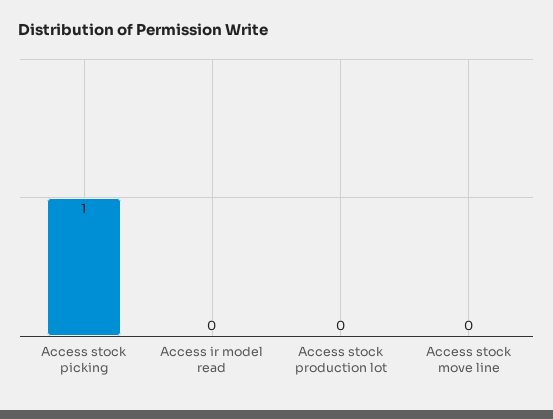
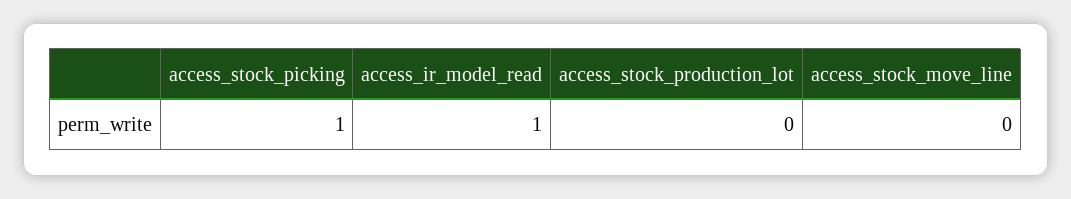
Access ir model read: 0 -> 1

